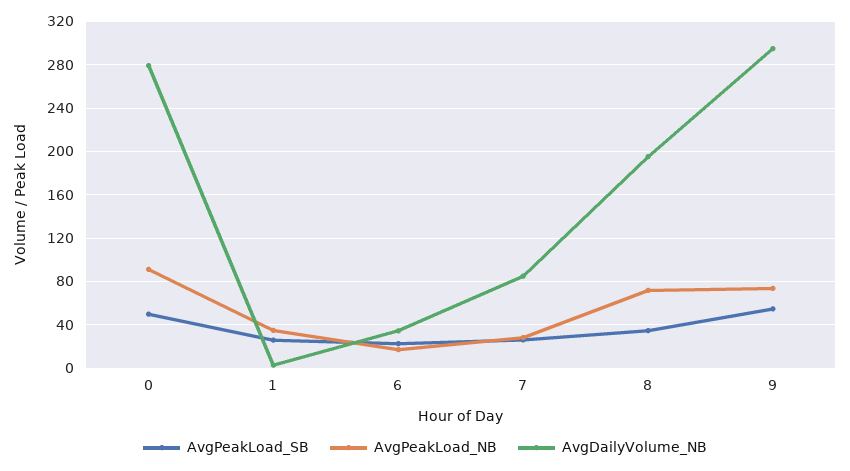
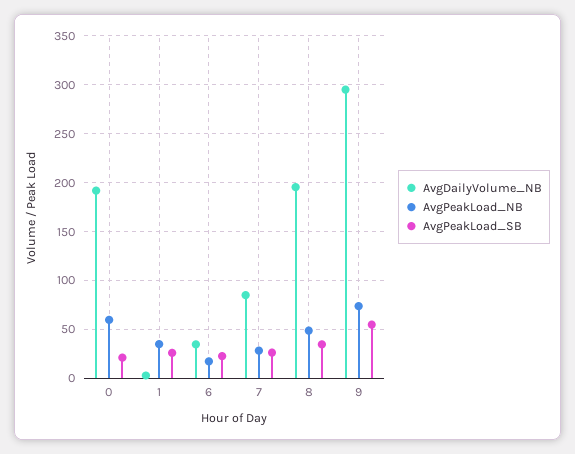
AvgPeakLoad_SB, 0: 50 -> 20
AvgPeakLoad_NB, 0: 90 -> 60
AvgDailyVolume_NB, 0: 280 -> 190
AvgPeakLoad_NB, 8: 70 -> 50

